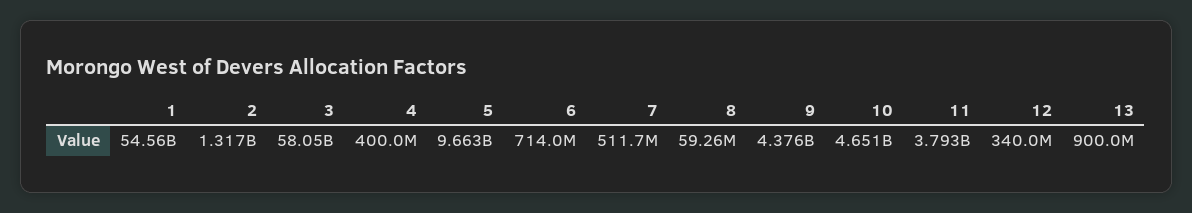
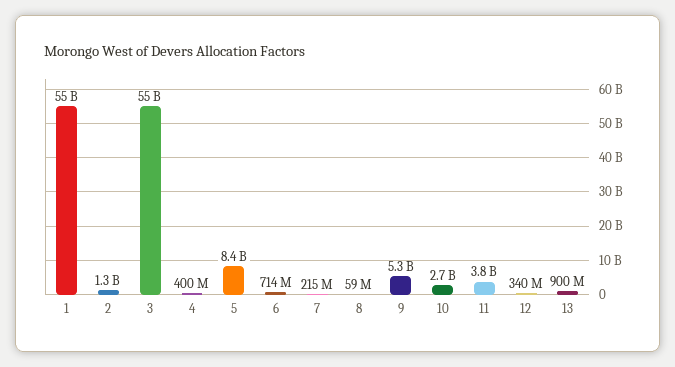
3: 58050000000 -> 55000000000
5: 9663000000 -> 8400000000
7: 511700000 -> 215000000
9: 4376000000 -> 5300000000
10: 4651000000 -> 2700000000

